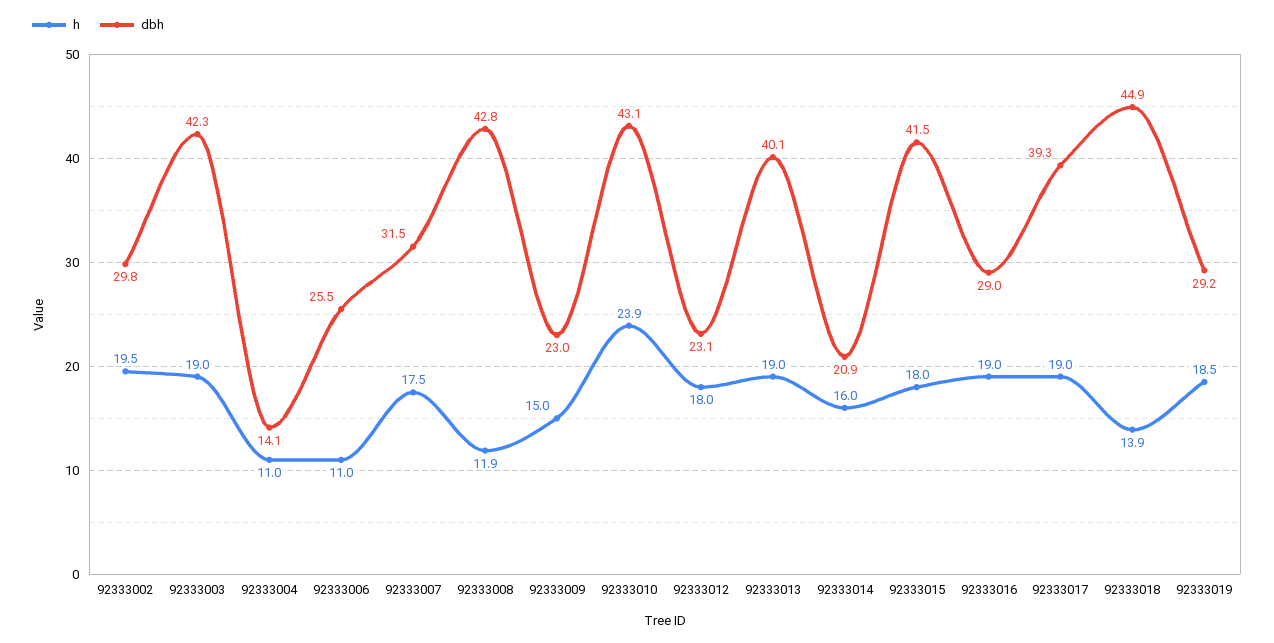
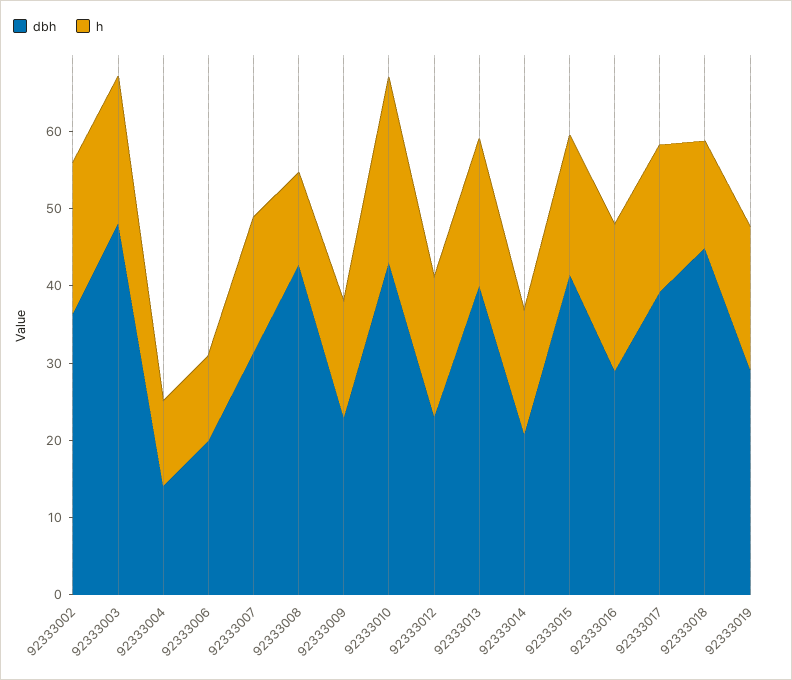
dbh, 92333002: 29.8 -> 36
dbh, 92333003: 42.3 -> 48
dbh, 92333006: 25.5 -> 20

